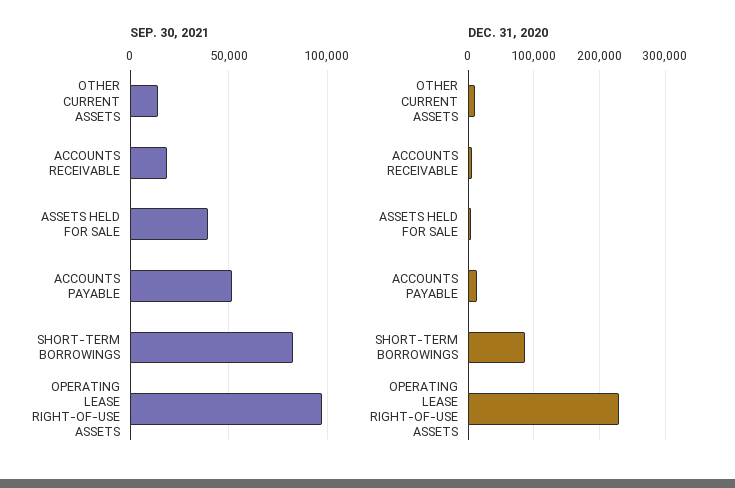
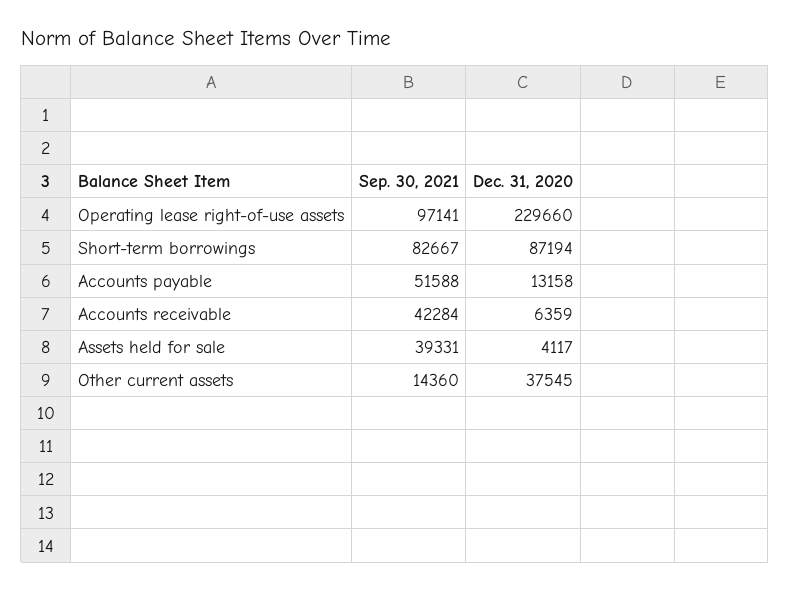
SEP. 30, 2021, ACCOUNTS RECEIVABLE: 20000 -> 42284
DEC. 31, 2020, OTHER CURRENT ASSETS: 10000 -> 37545

